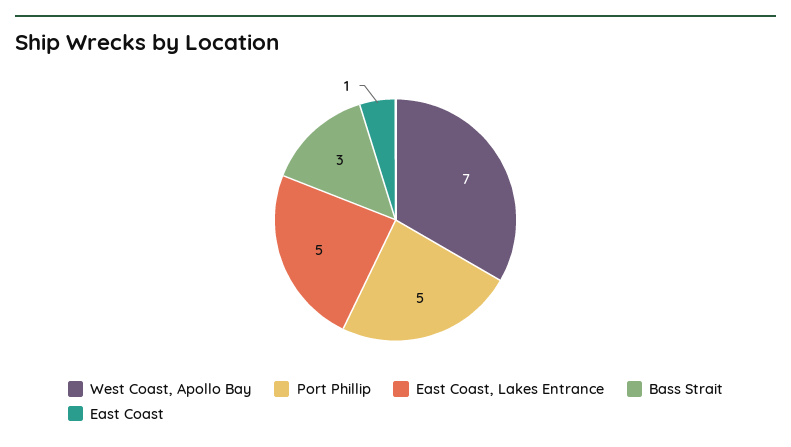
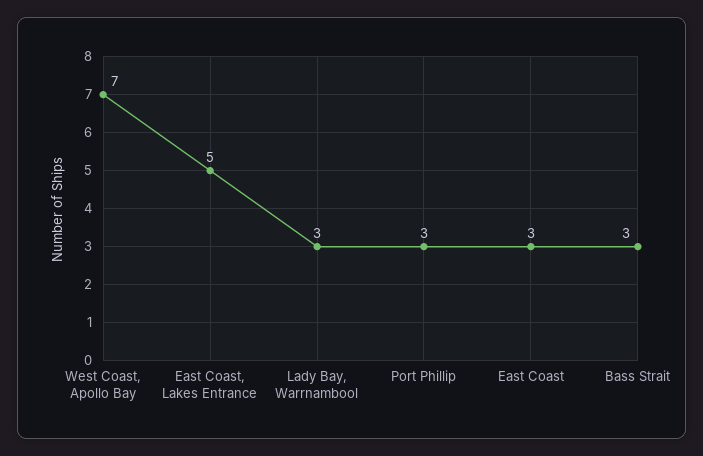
Port Phillip: 5 -> 3
East Coast: 1 -> 3
Lady Bay, Warrnambool: none -> 3

